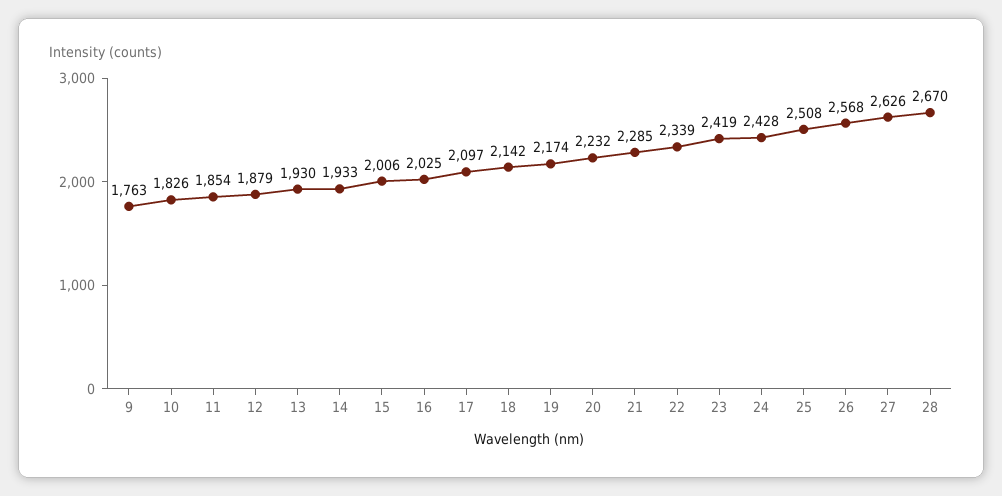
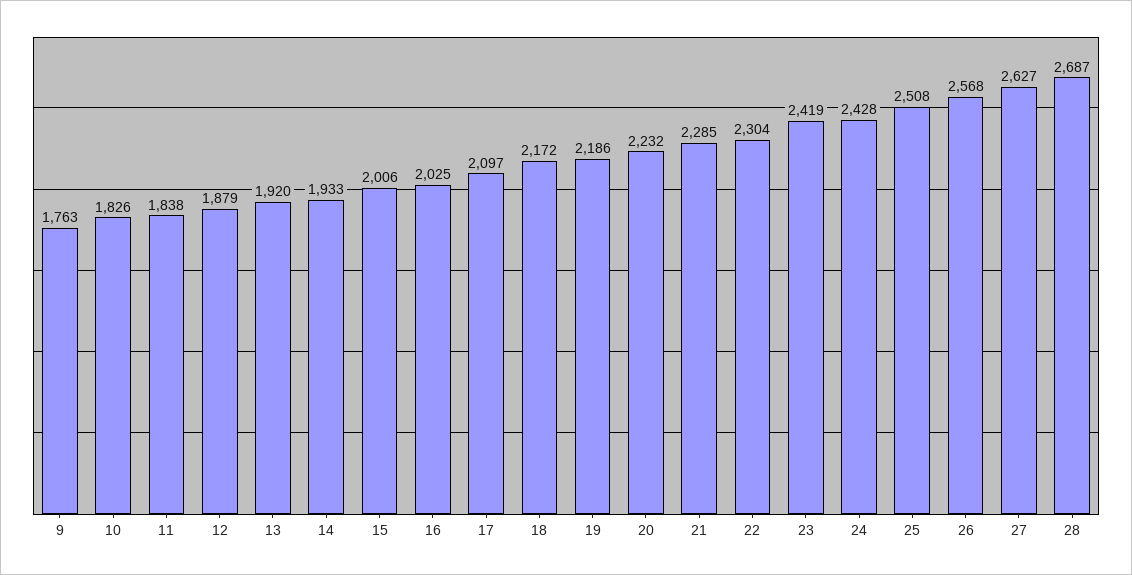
11: 1854 -> 1838
13: 1930 -> 1920
18: 2142 -> 2172
19: 2174 -> 2186
22: 2339 -> 2304
27: 2626 -> 2627
28: 2670 -> 2687

